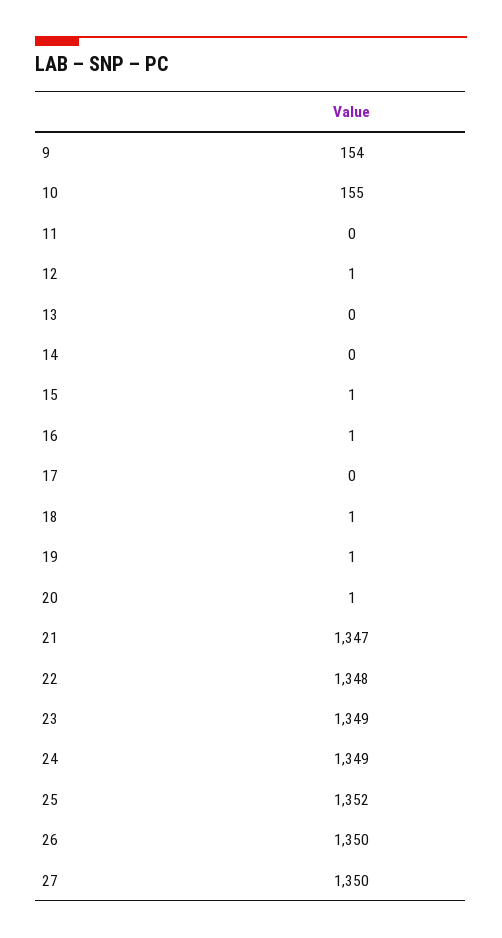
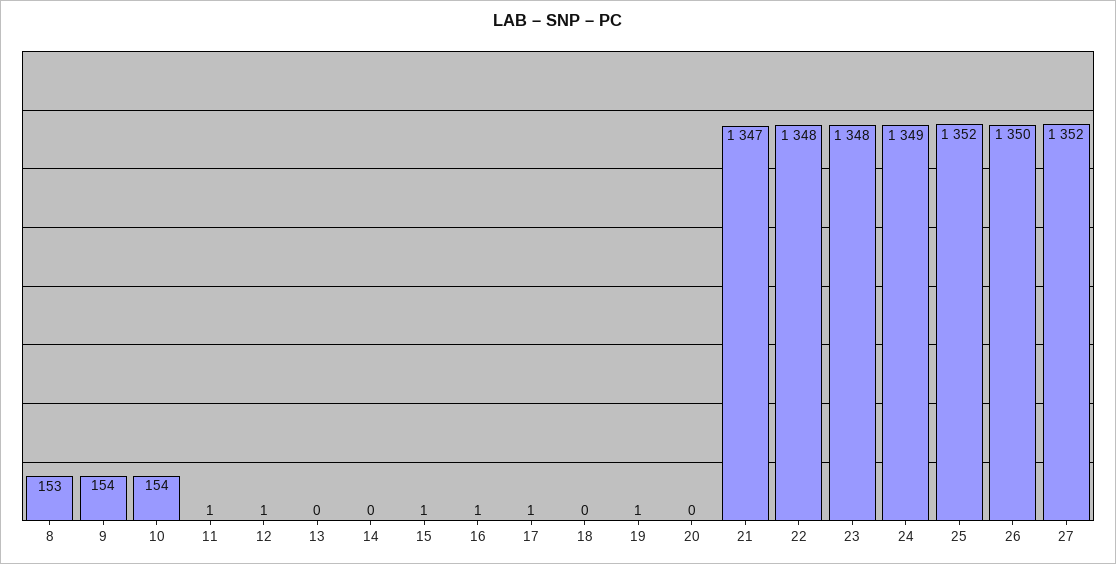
10: 155 -> 154
11: 0 -> 1
17: 0 -> 1
18: 1 -> 0
20: 1 -> 0
23: 1349 -> 1348
27: 1350 -> 1352
8: none -> 153

